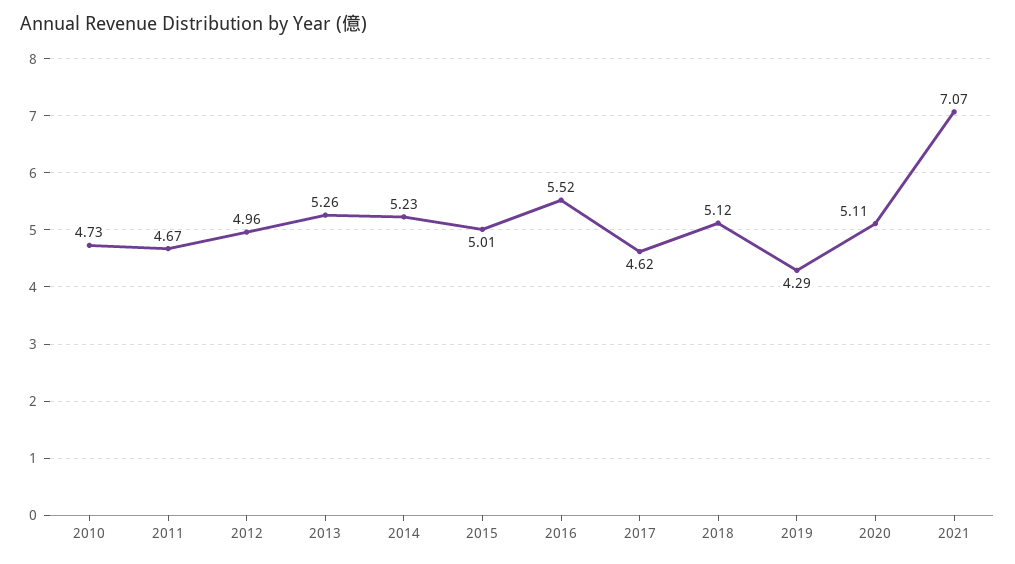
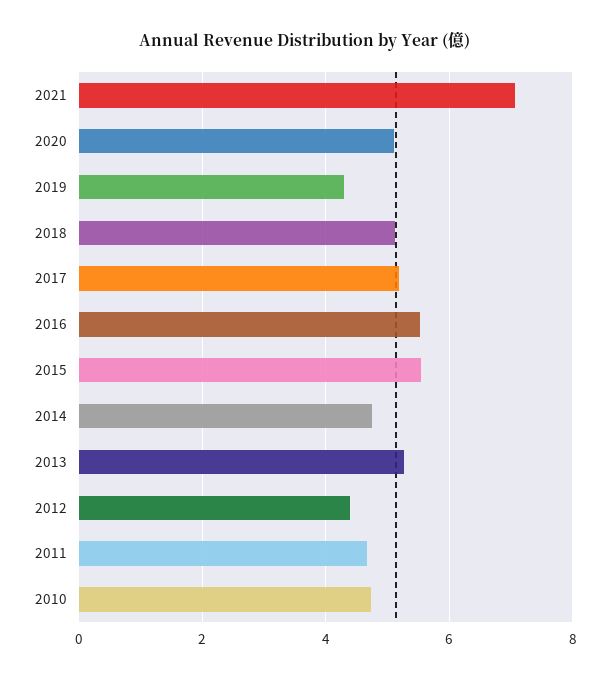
2012: 4.96 -> 4.4
2014: 5.23 -> 4.8
2015: 5.01 -> 5.6
2017: 4.62 -> 5.2

